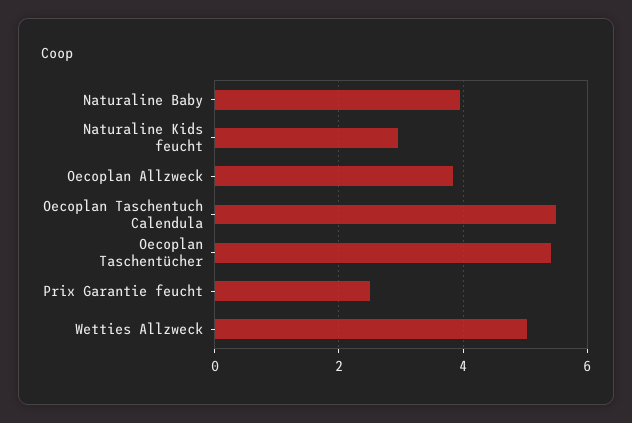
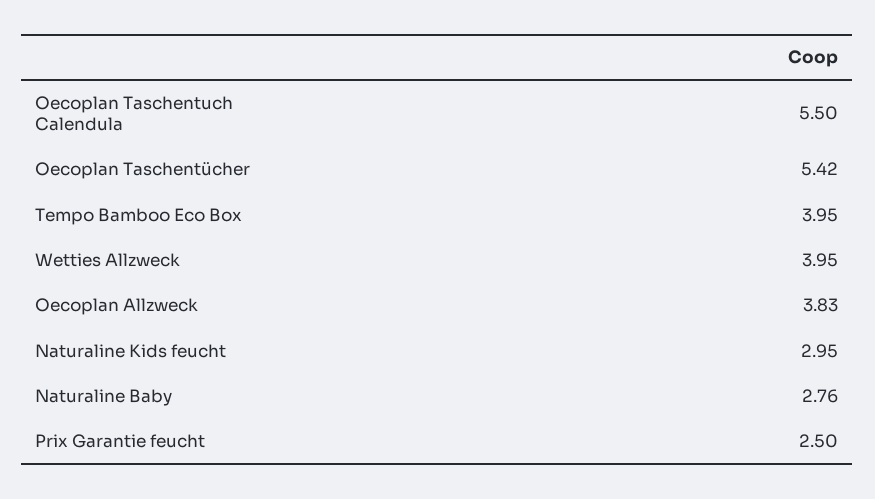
Naturaline Baby: 4 -> 2.76
Wetties Allzweck: 5 -> 3.95
Tempo Bamboo Eco Box: none -> 3.95

